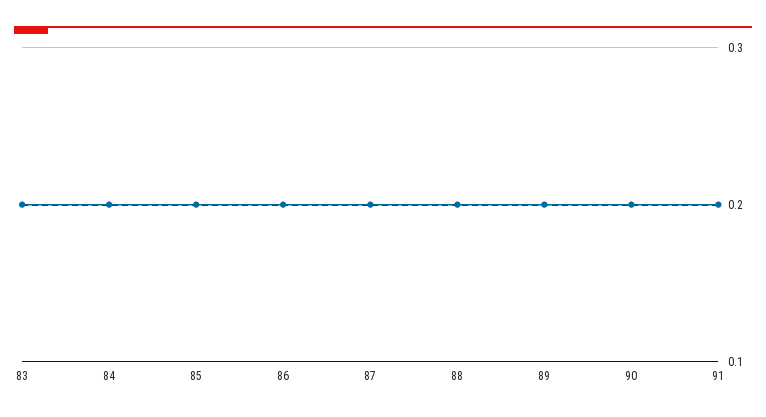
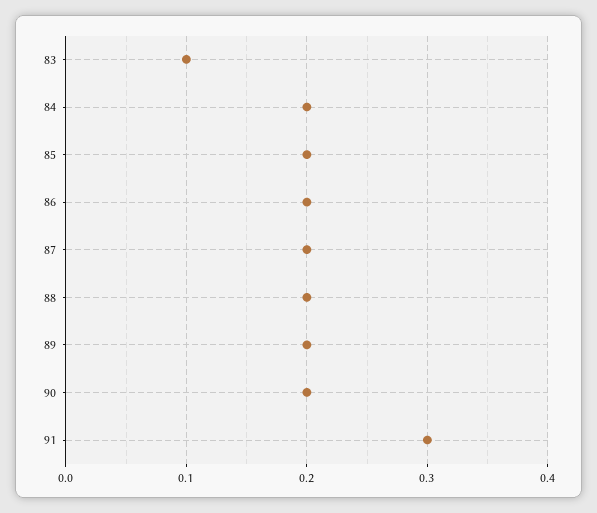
83: 0.2 -> 0.1
91: 0.2 -> 0.3

